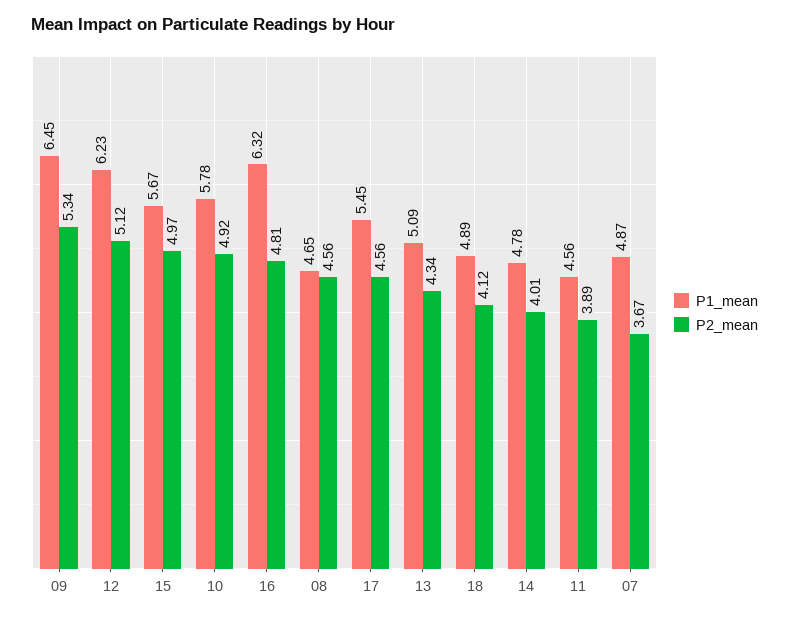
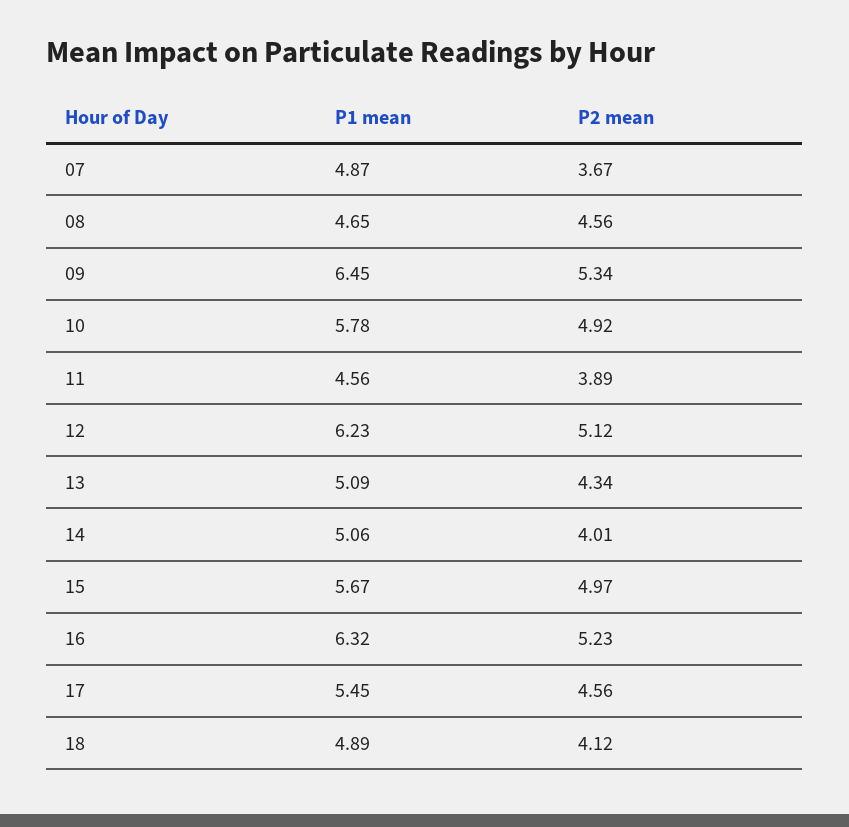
P2_mean, 16: 4.81 -> 5.23
P1_mean, 14: 4.78 -> 5.06

